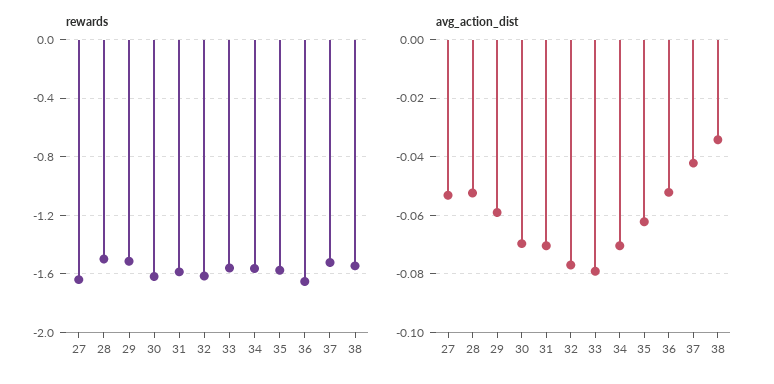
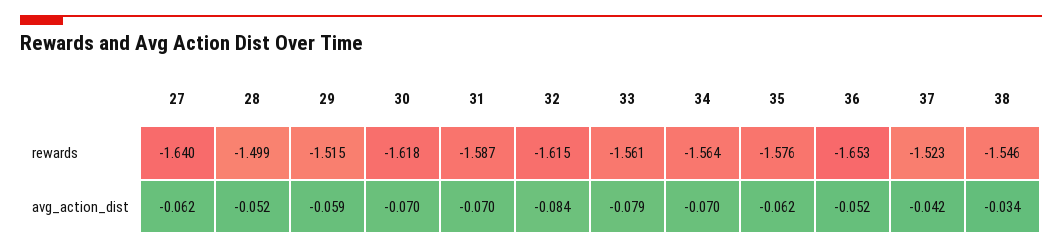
avg_action_dist, 27: -0.0525 -> -0.062
avg_action_dist, 32: -0.0775 -> -0.084

